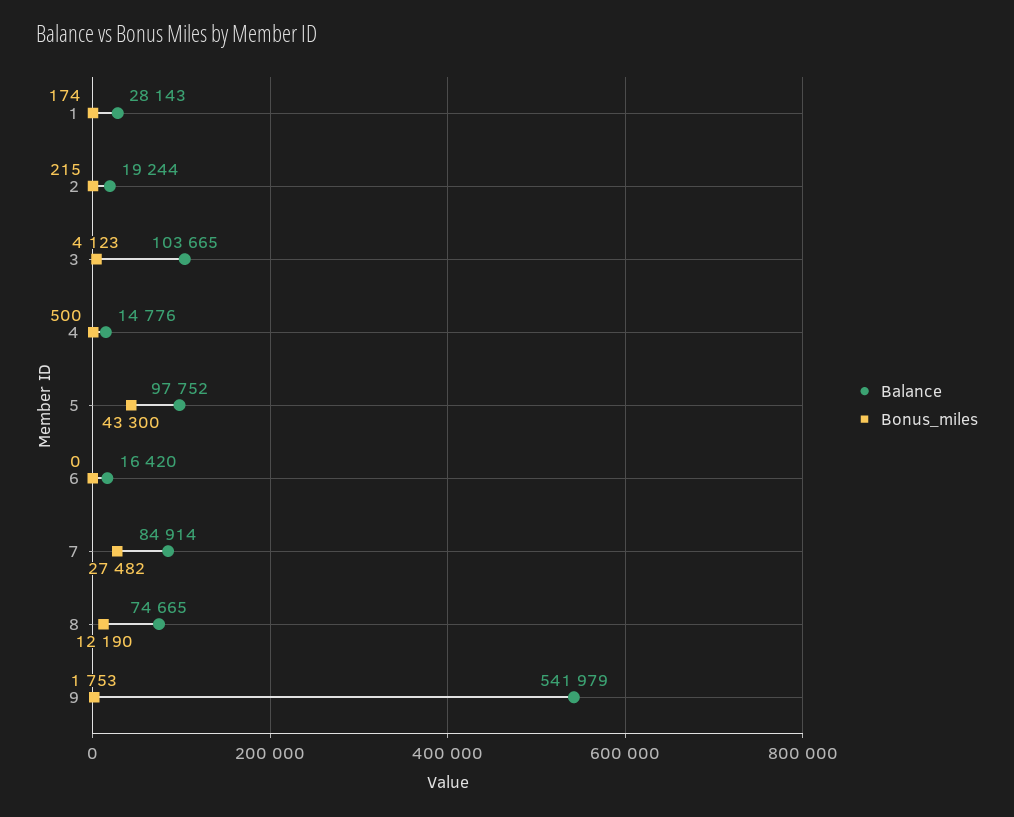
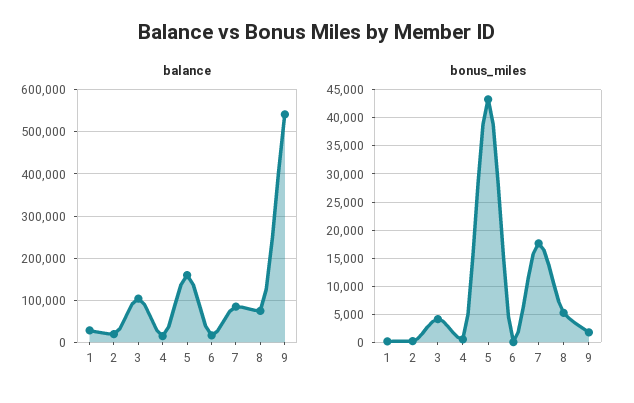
Balance, 5: 97752 -> 160000
Bonus_miles, 7: 27482 -> 17500
Bonus_miles, 8: 12190 -> 5000

